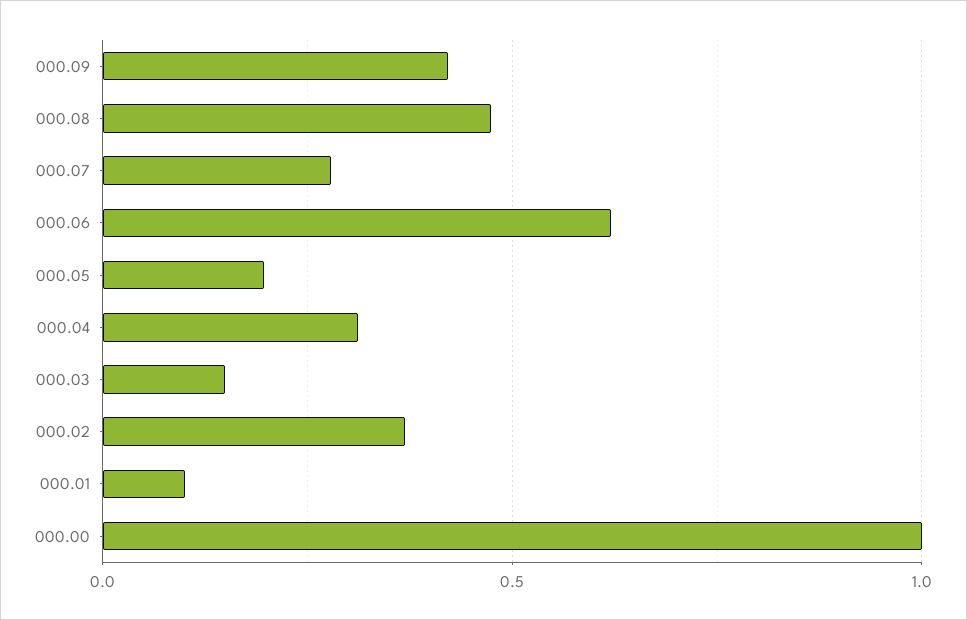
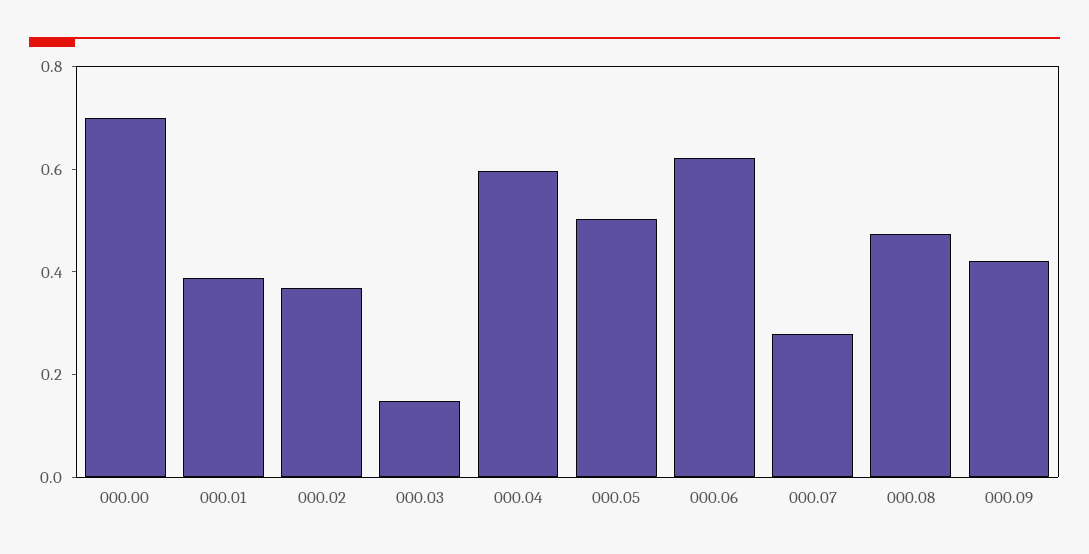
000.05: 0.2 -> 0.5
000.04: 0.3 -> 0.6
000.01: 0.1 -> 0.4
000.00: 1 -> 0.7

